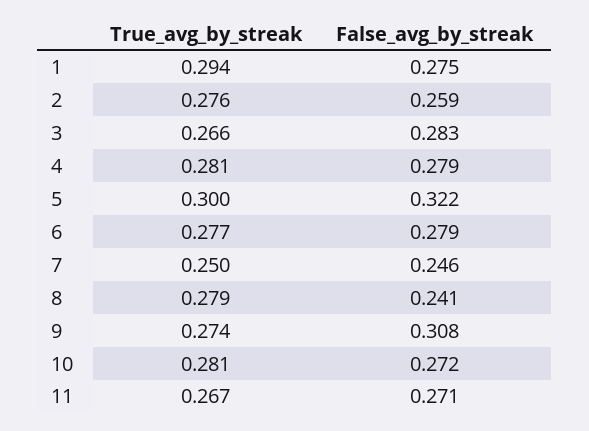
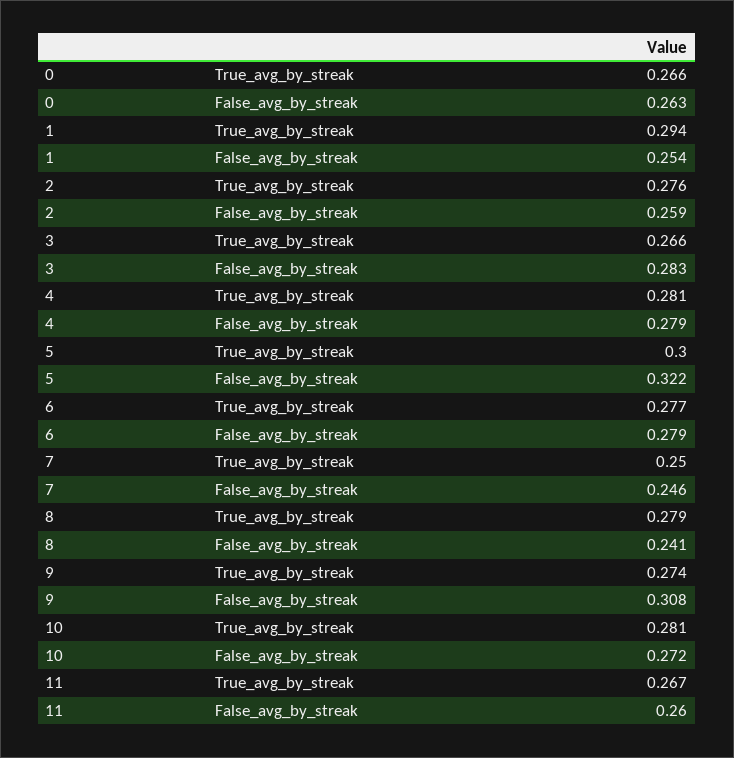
False_avg_by_streak, 1: 0.275 -> 0.254
False_avg_by_streak, 11: 0.271 -> 0.26
True_avg_by_streak, 0: none -> 0.266
False_avg_by_streak, 0: none -> 0.263

